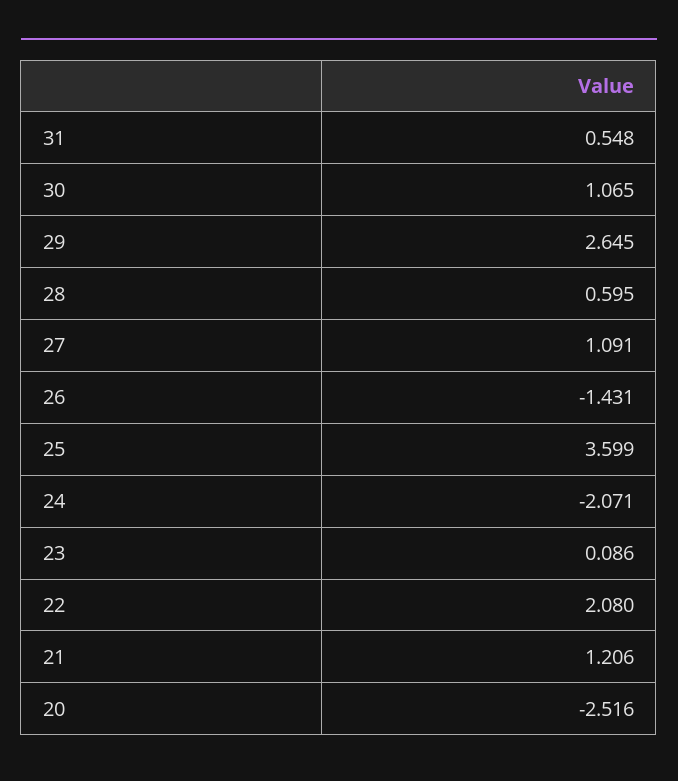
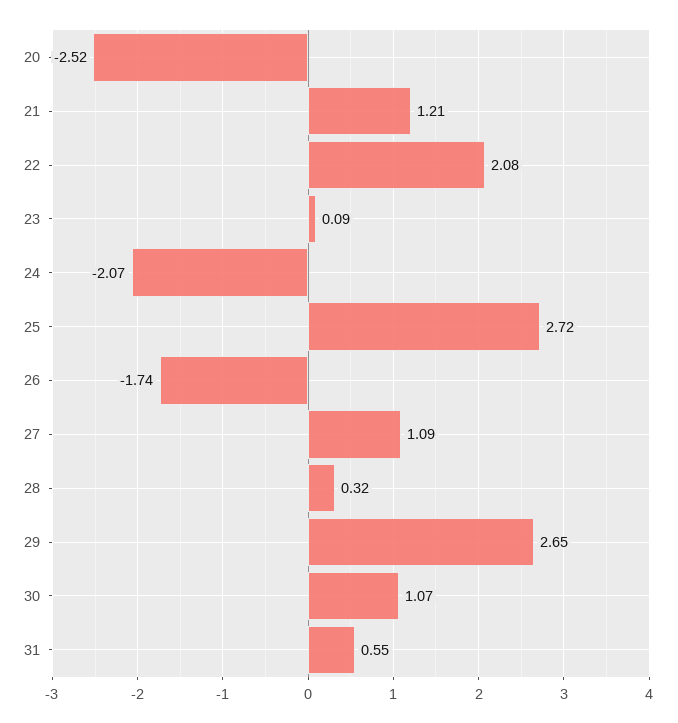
28: 0.595 -> 0.32
26: -1.431 -> -1.74
25: 3.599 -> 2.72

